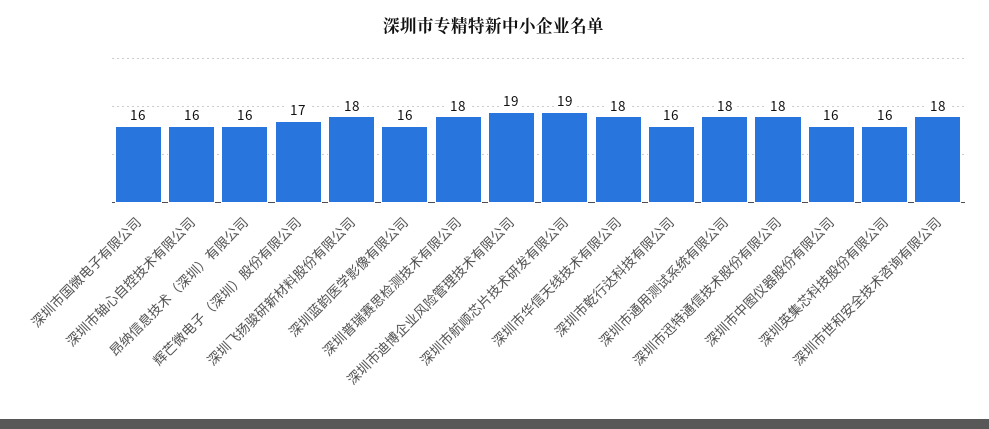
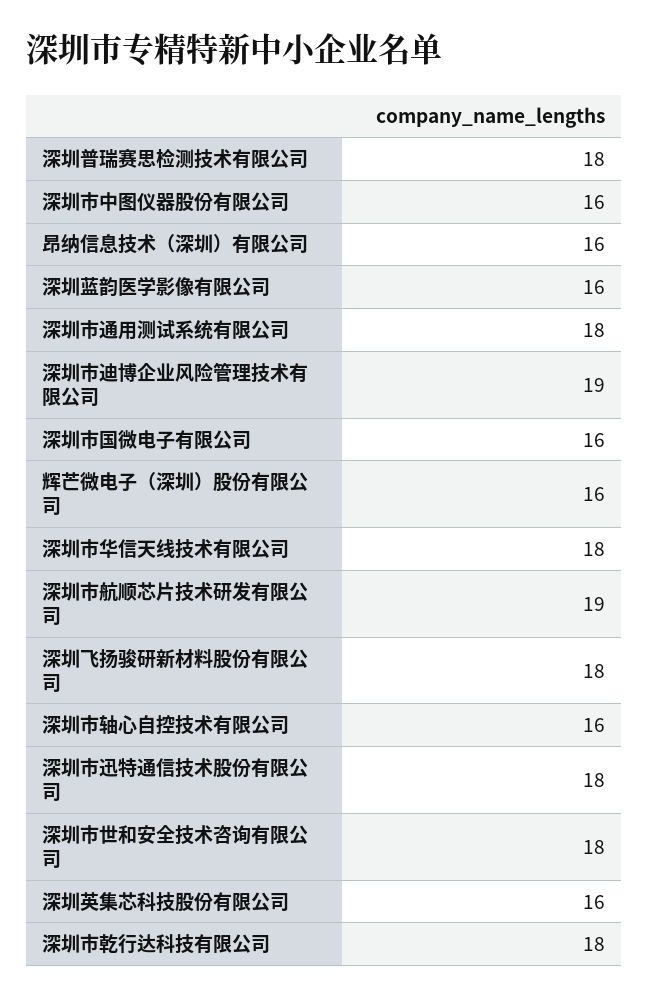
辉芒微电子（深圳）股份有限公司: 17 -> 16
深圳市乾行达科技有限公司: 16 -> 18

